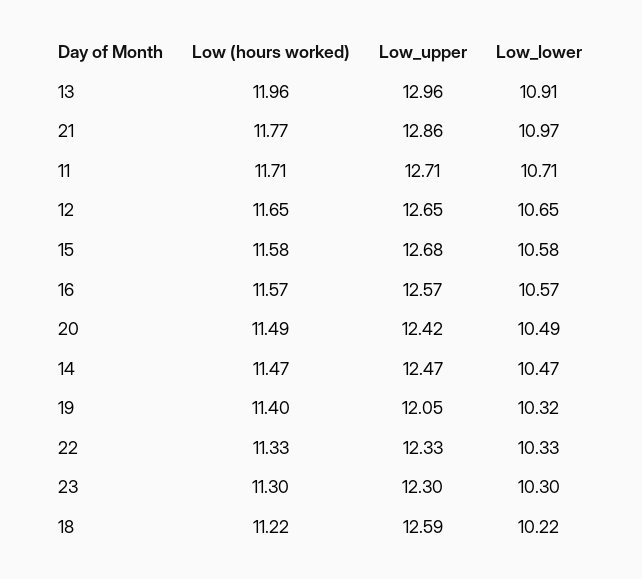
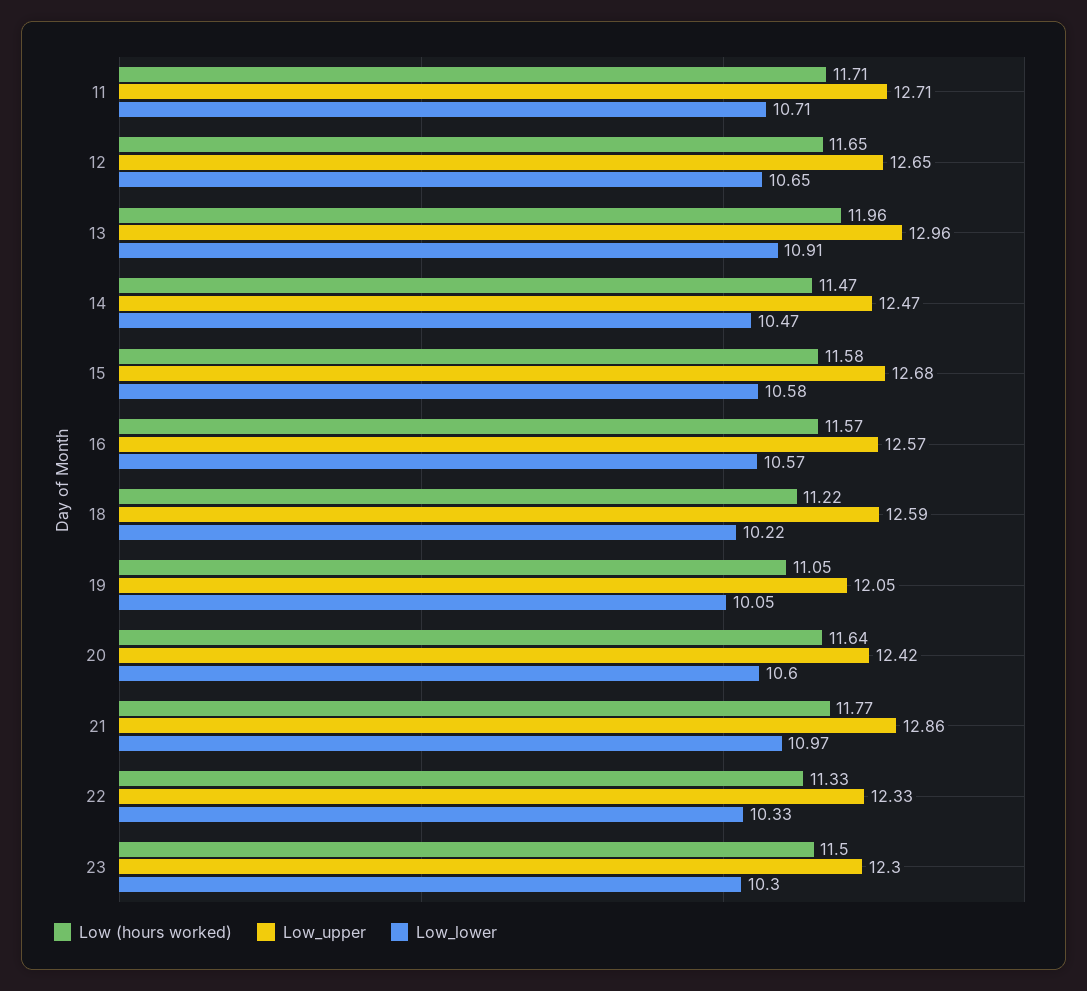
Low (hours worked), 20: 11.49 -> 11.64
Low_lower, 20: 10.49 -> 10.6
Low (hours worked), 19: 11.4 -> 11.05
Low_lower, 19: 10.32 -> 10.05
Low (hours worked), 23: 11.3 -> 11.5

